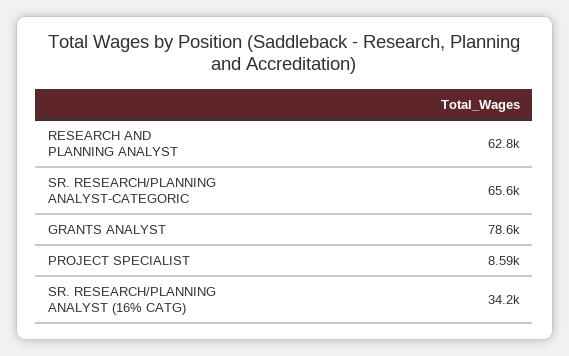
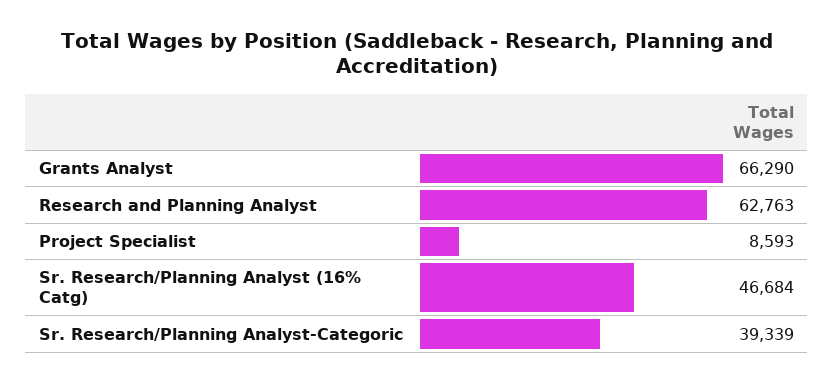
SR. RESEARCH/PLANNING ANALYST-CATEGORIC: 65600 -> 39339
GRANTS ANALYST: 78600 -> 66290
SR. RESEARCH/PLANNING ANALYST (16% CATG): 34200 -> 46684

